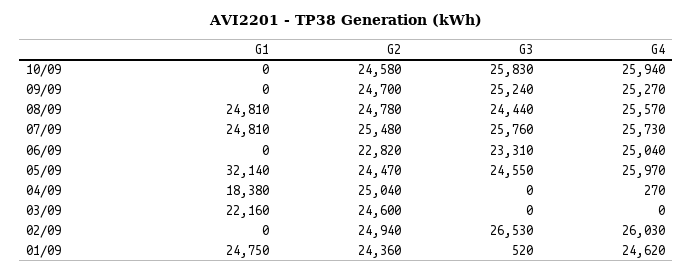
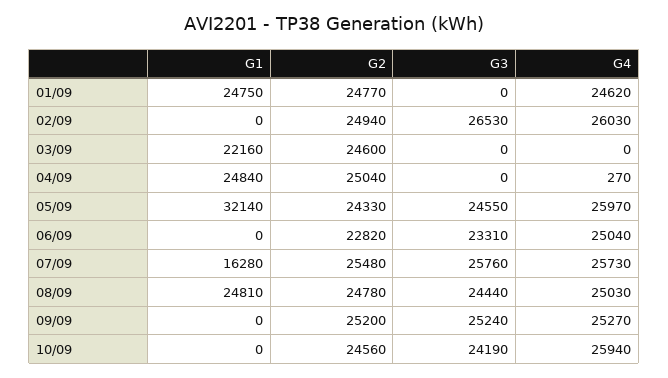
G2, 10/09: 24580 -> 24560
G3, 10/09: 25830 -> 24190
G2, 09/09: 24700 -> 25200
G4, 08/09: 25570 -> 25030
G1, 07/09: 24810 -> 16280
G2, 05/09: 24470 -> 24330
G1, 04/09: 18380 -> 24840
G2, 01/09: 24360 -> 24770
G3, 01/09: 520 -> 0

